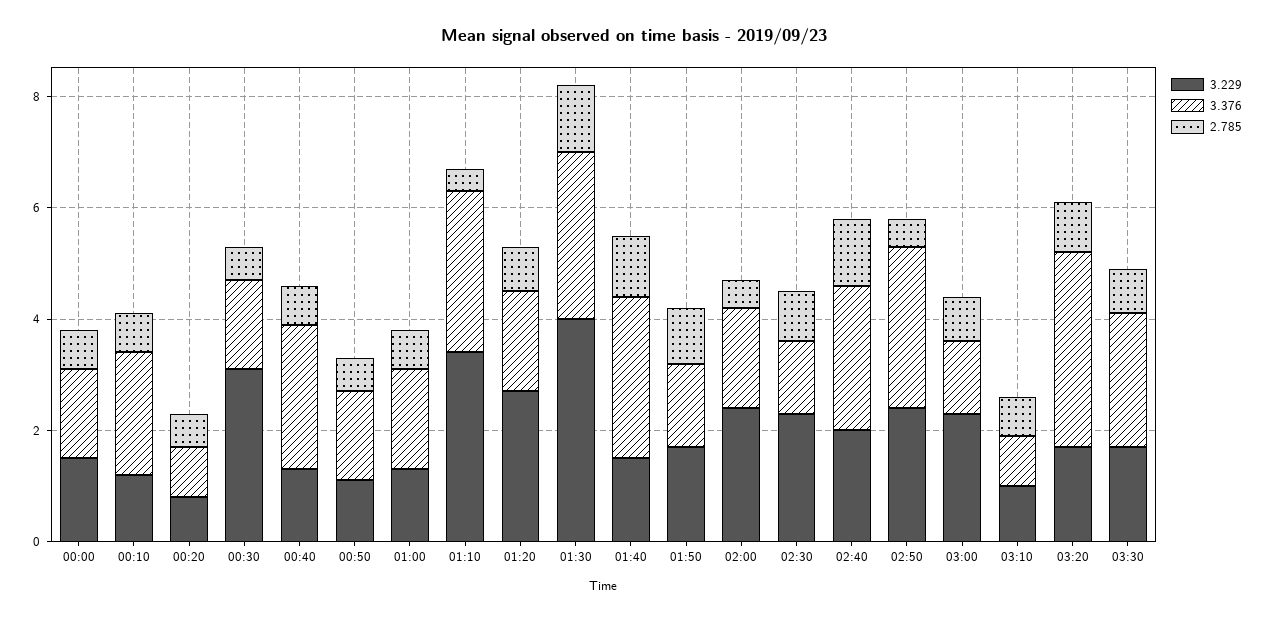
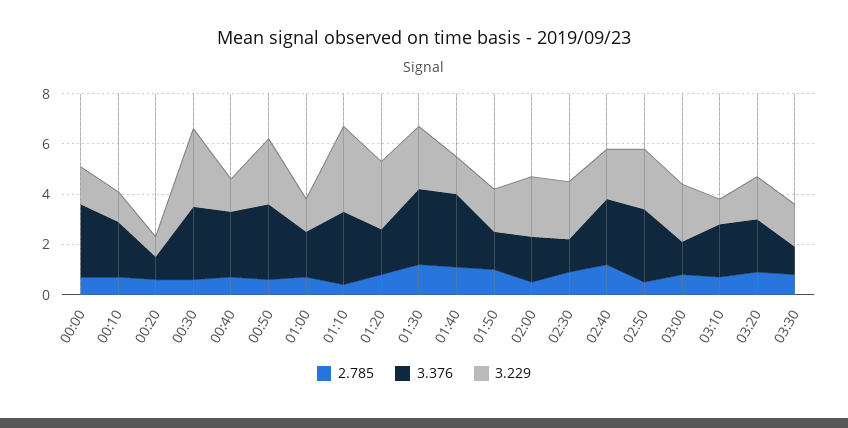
3.376, 00:00: 1.5 -> 3
3.376, 00:30: 1.5 -> 3
3.229, 00:50: 1 -> 2.5
3.376, 00:50: 1.5 -> 3
3.229, 01:30: 4 -> 2.5
3.376, 03:10: 1 -> 2
3.376, 03:20: 3.5 -> 2
3.376, 03:30: 2.5 -> 1

